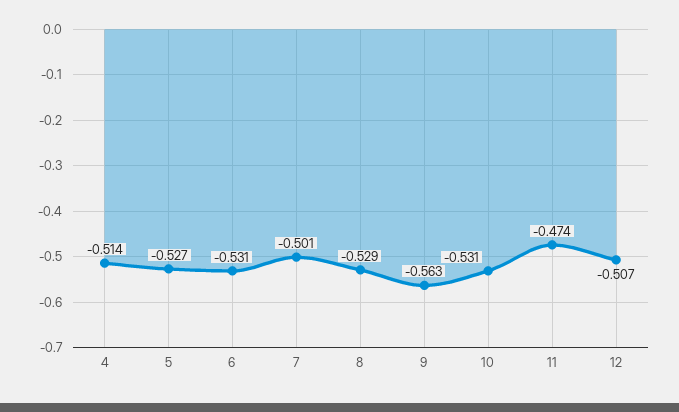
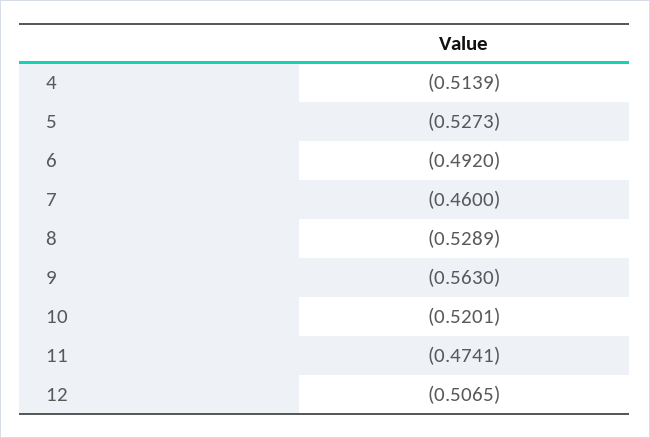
6: -0.531 -> -0.492
7: -0.501 -> -0.46
10: -0.531 -> -0.5201

